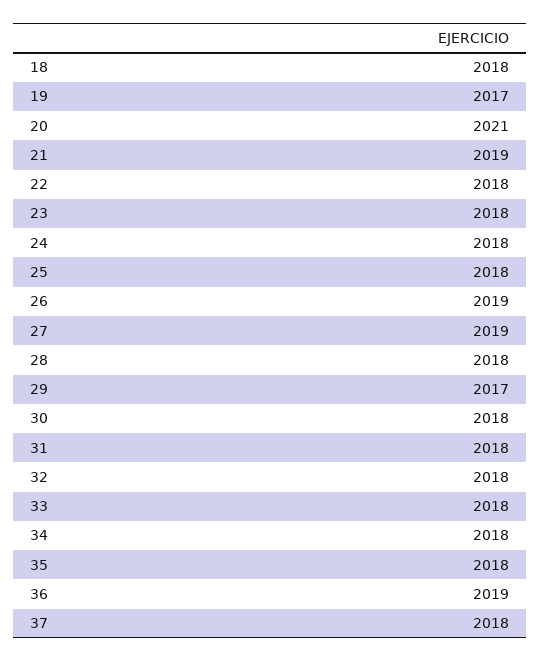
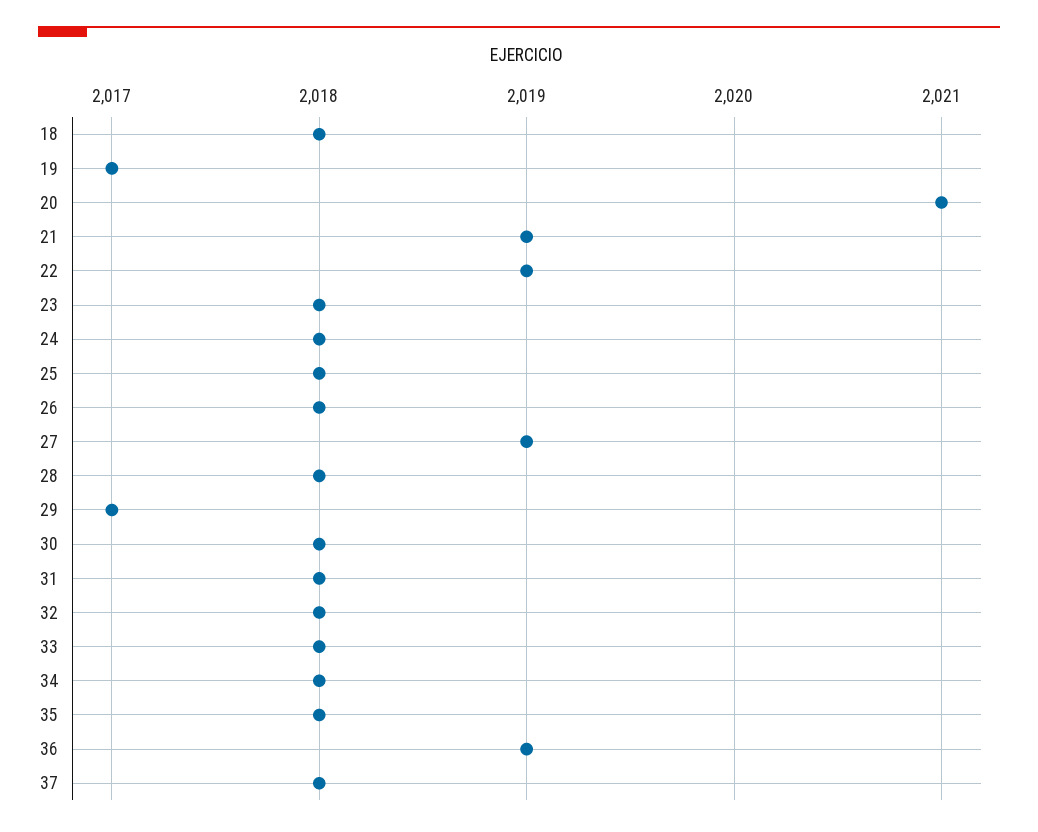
22: 2018 -> 2019
26: 2019 -> 2018

